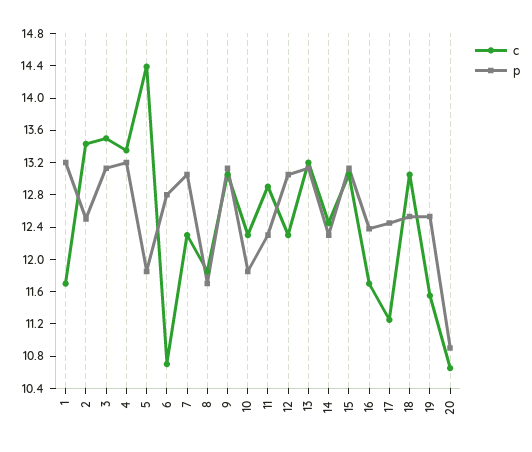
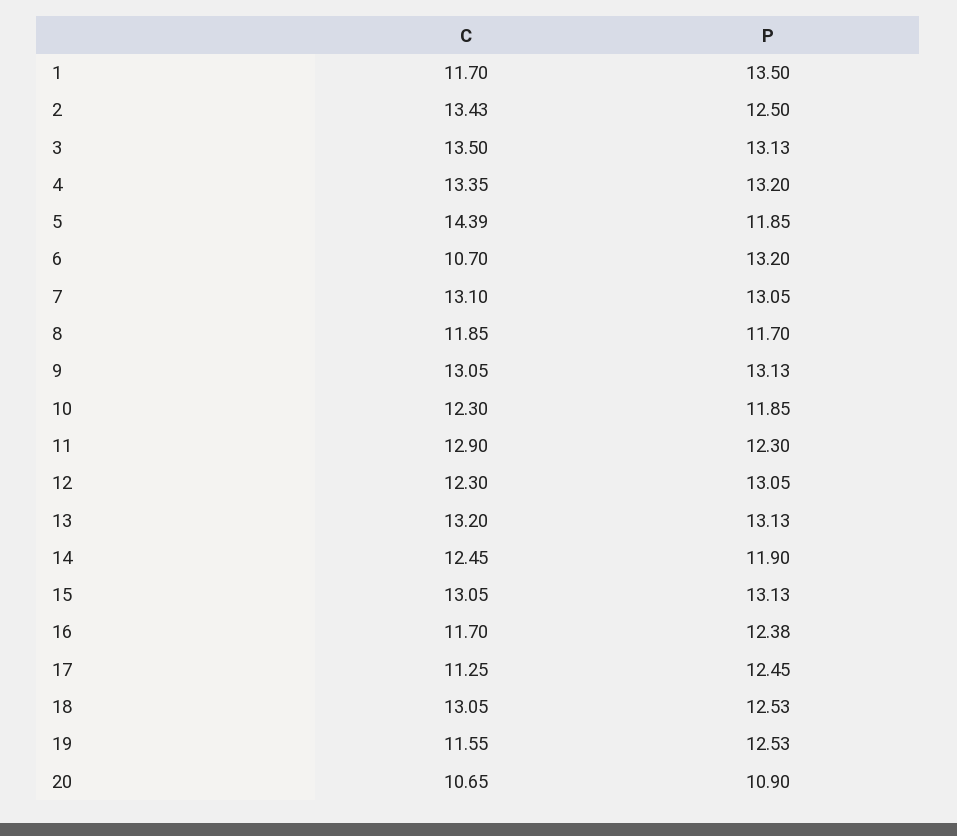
p, 1: 13.2 -> 13.5
p, 6: 12.8 -> 13.2
c, 7: 12.3 -> 13.1
p, 14: 12.3 -> 11.9

